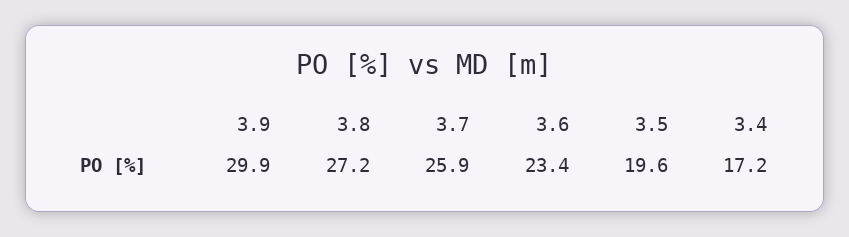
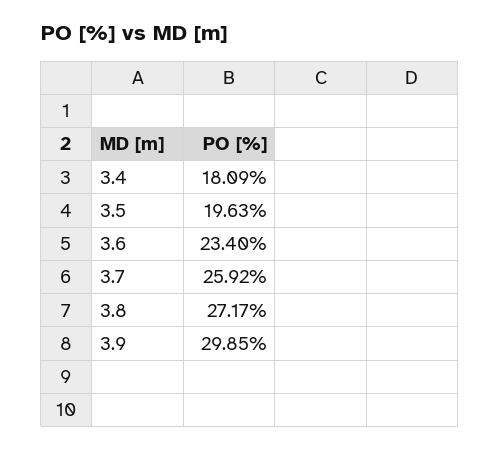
3.4: 17.2 -> 18.09

